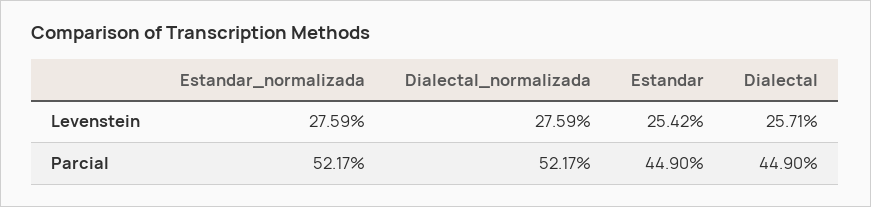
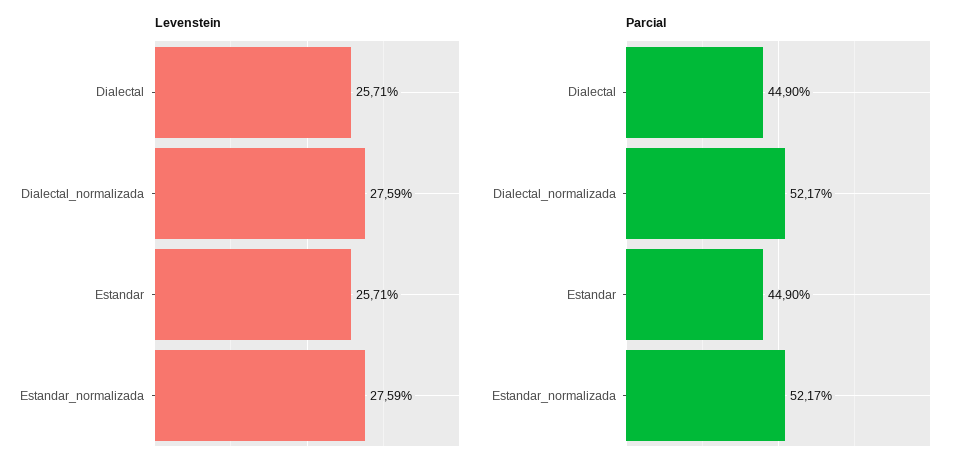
Levenstein, Estandar: 25.42 -> 25.71

